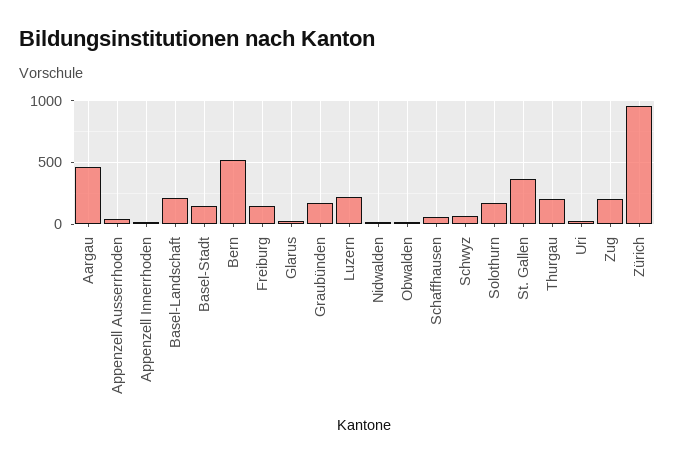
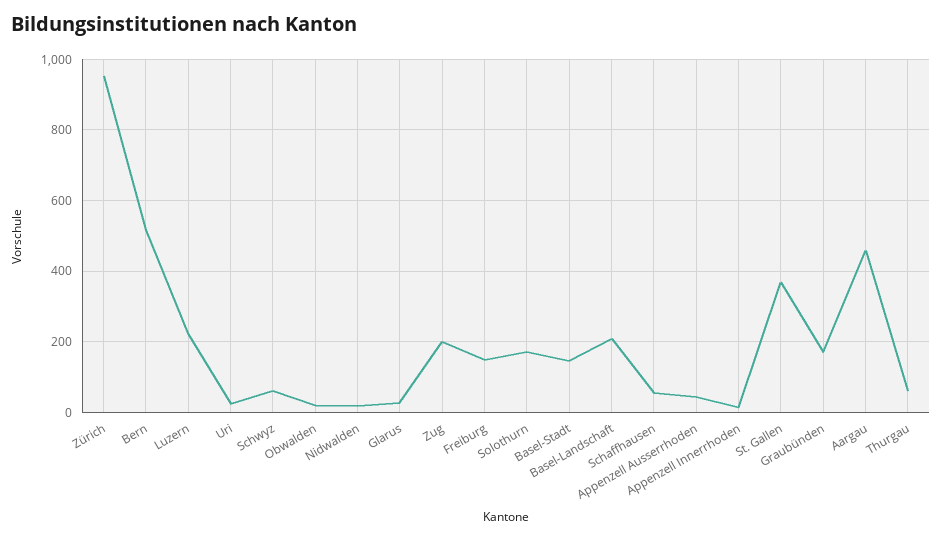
Thurgau: 200 -> 60

